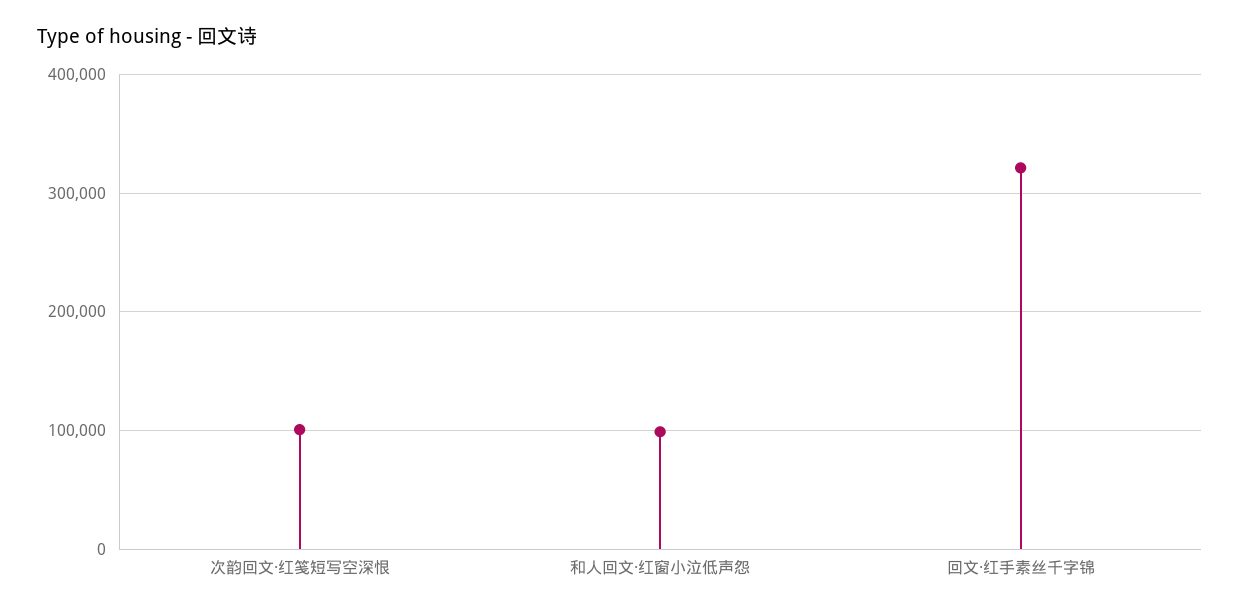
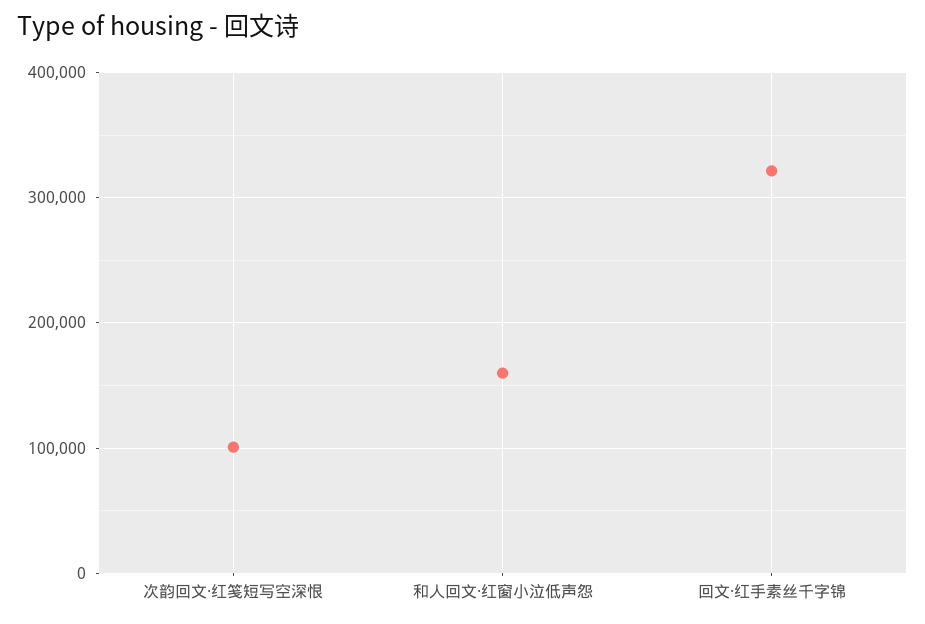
和人回文·红窗小泣低声怨: 100000 -> 160000

